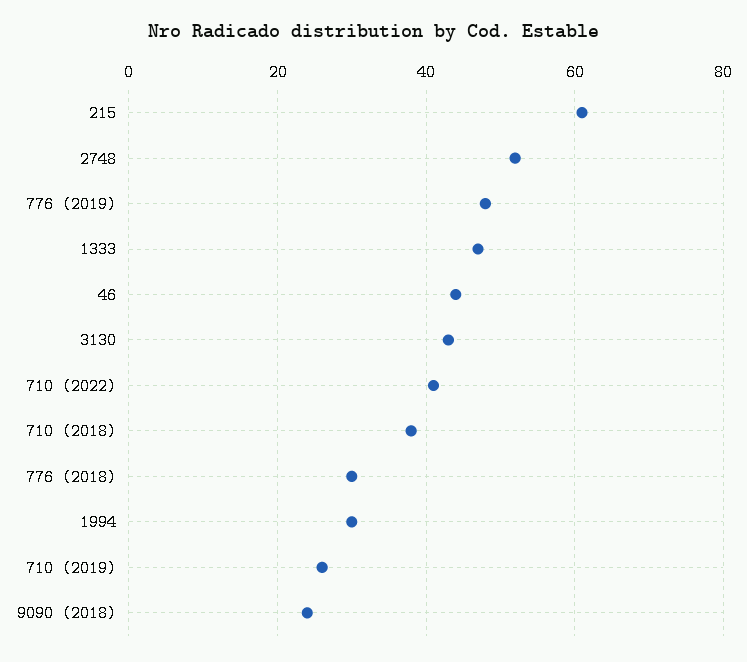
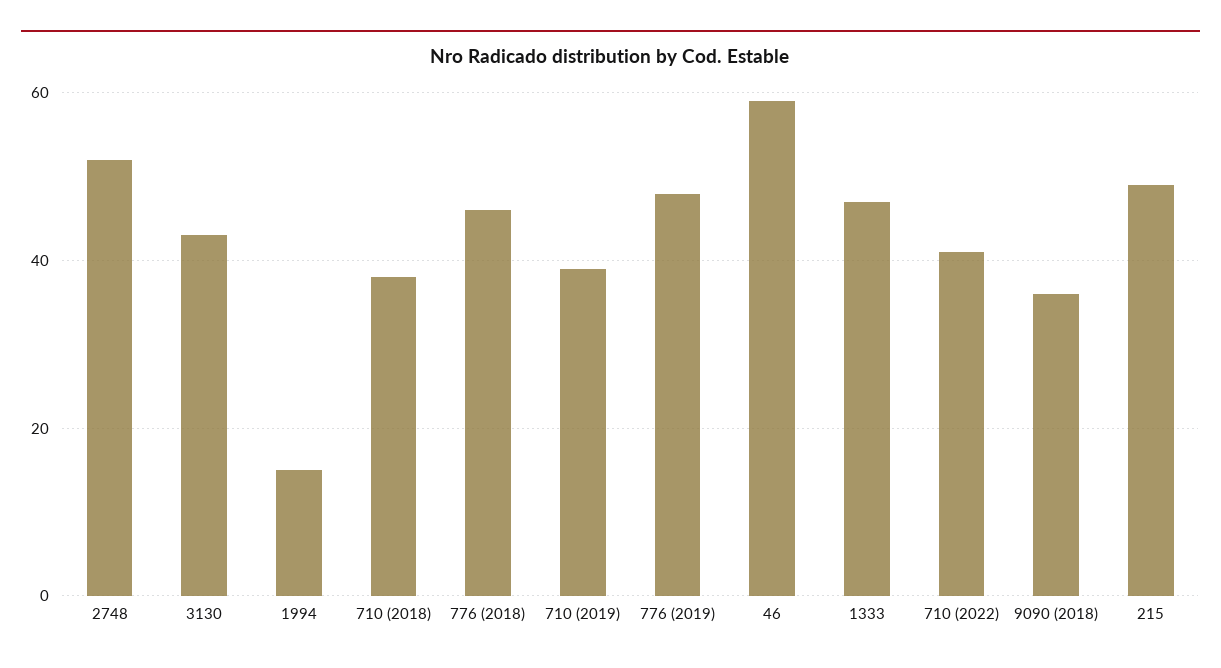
215: 60 -> 50
46: 45 -> 60
776 (2018): 30 -> 45
1994: 30 -> 15
710 (2019): 25 -> 40
9090 (2018): 25 -> 35

